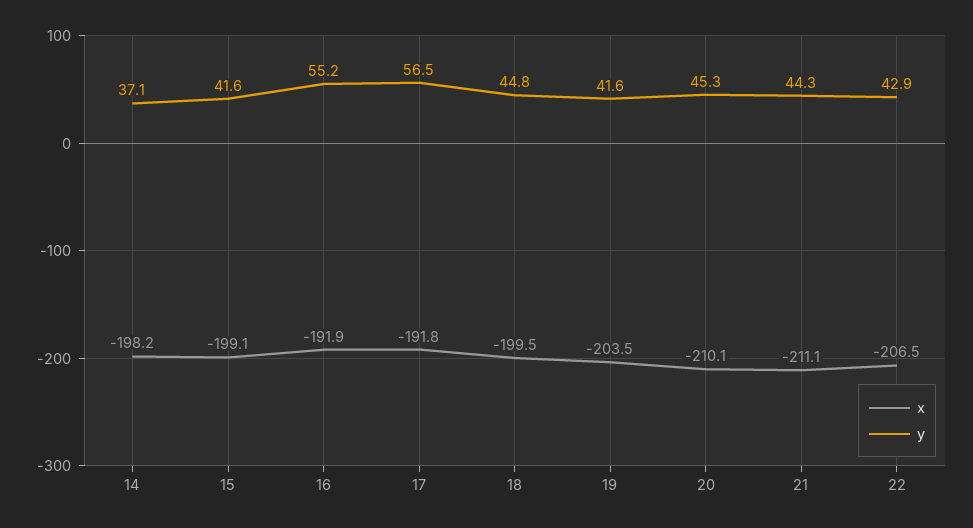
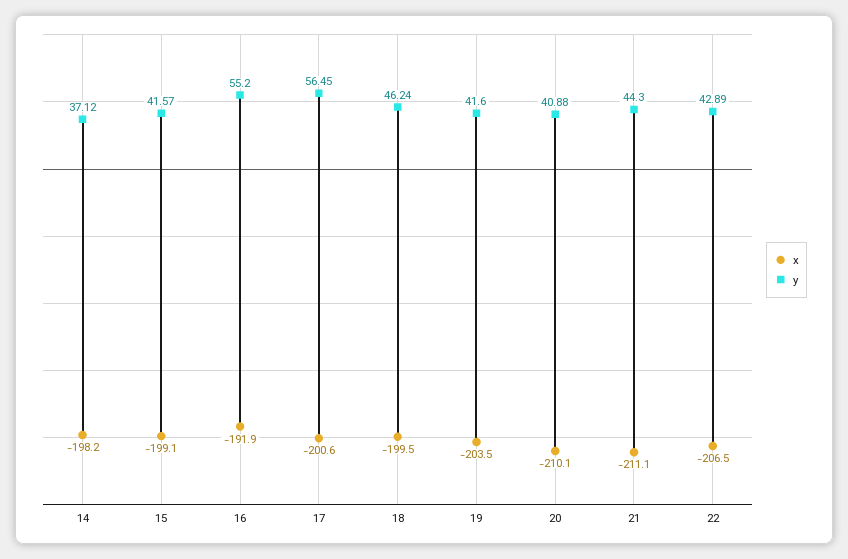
x, 17: -191.8 -> -200.6
y, 18: 44.8 -> 46.24
y, 20: 45.3 -> 40.88

